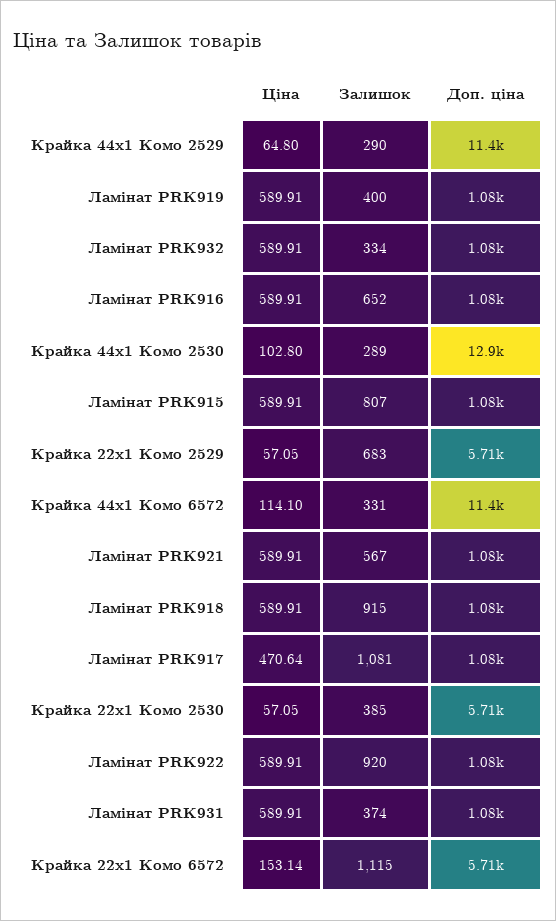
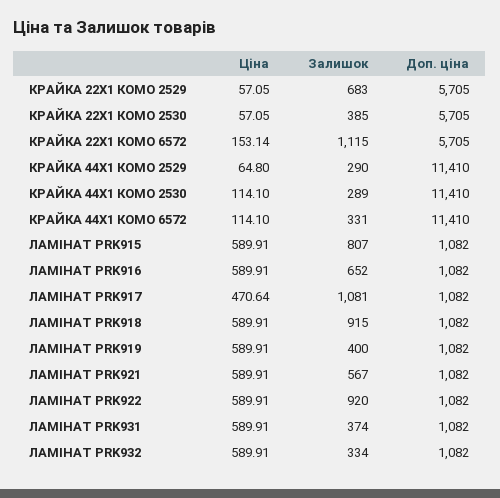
Ціна, Крайка 44x1 Комо 2530: 102.8 -> 114.1
Доп. ціна, Крайка 44x1 Комо 2530: 12900 -> 11410

